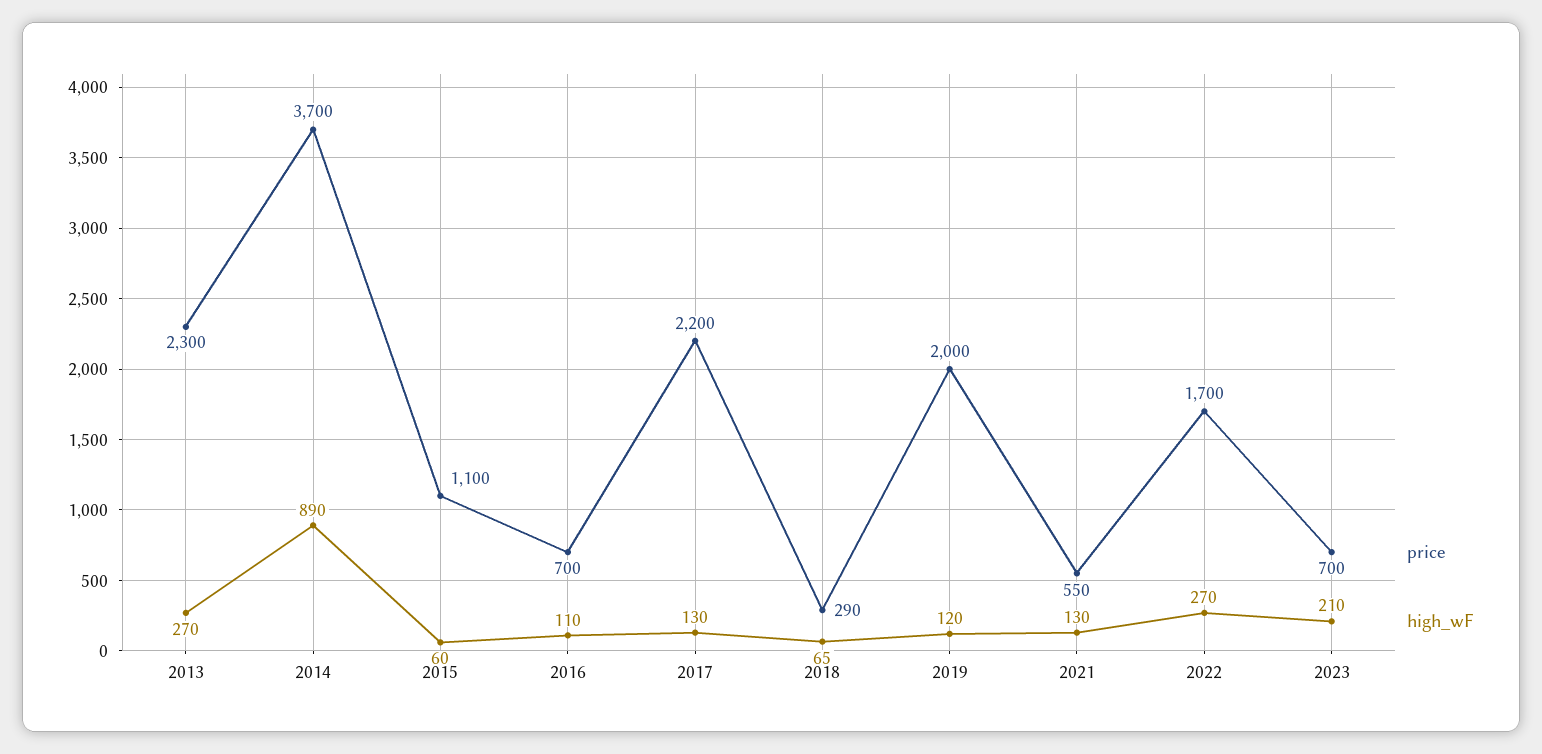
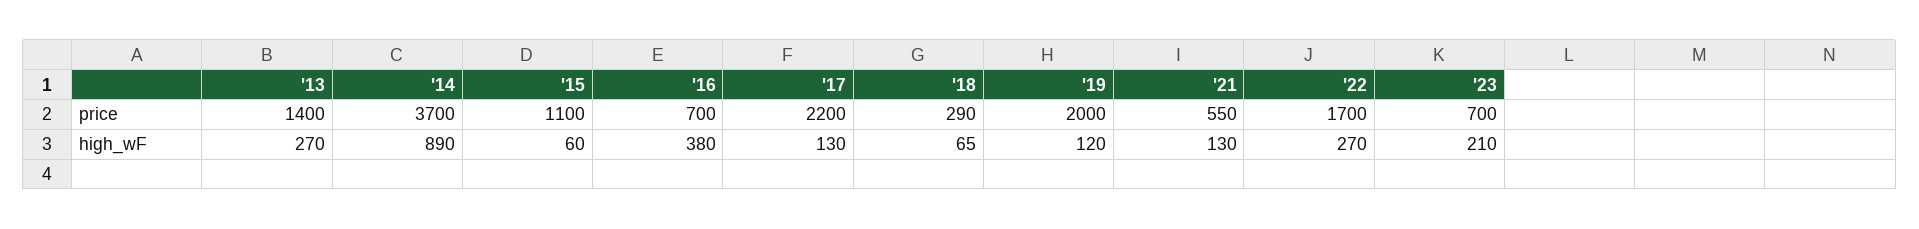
price, 2013: 2300 -> 1400
high_wF, 2016: 110 -> 380

